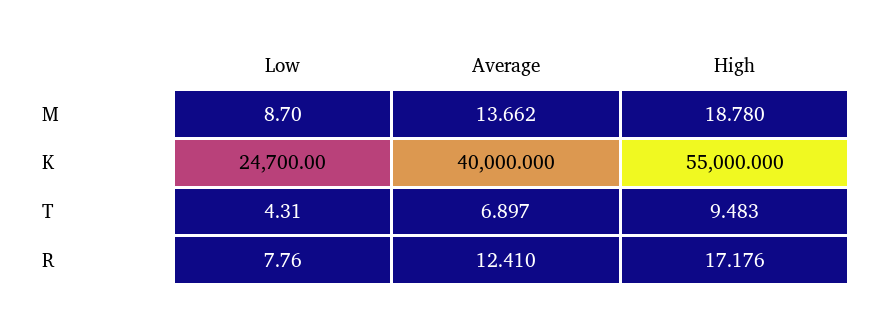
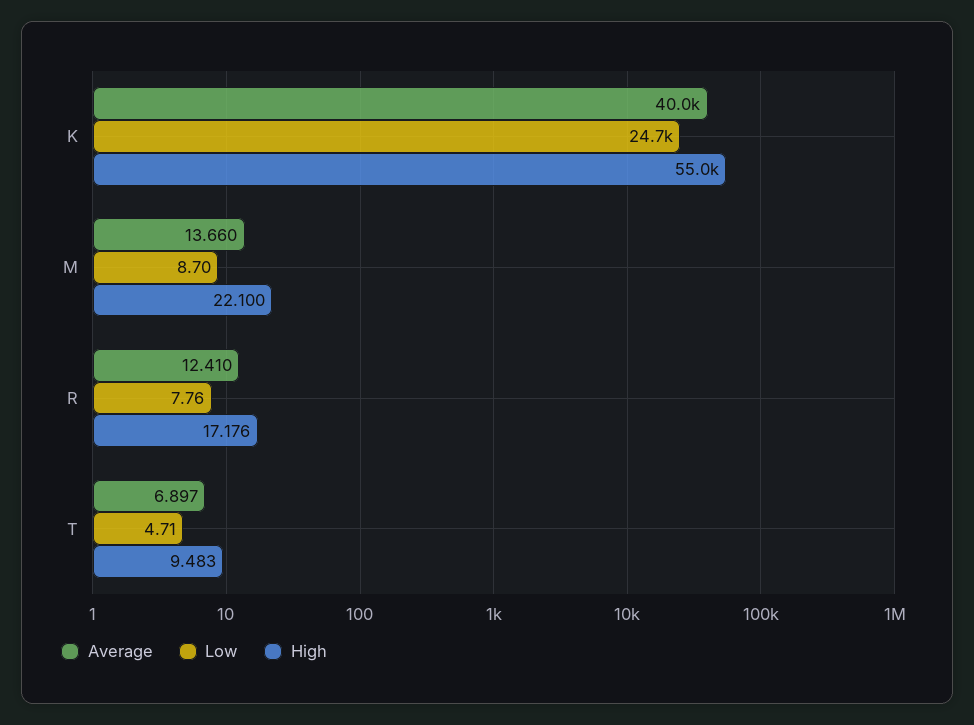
Average, M: 13.662 -> 13.66
High, M: 18.78 -> 22.1
Low, T: 4.31 -> 4.71

